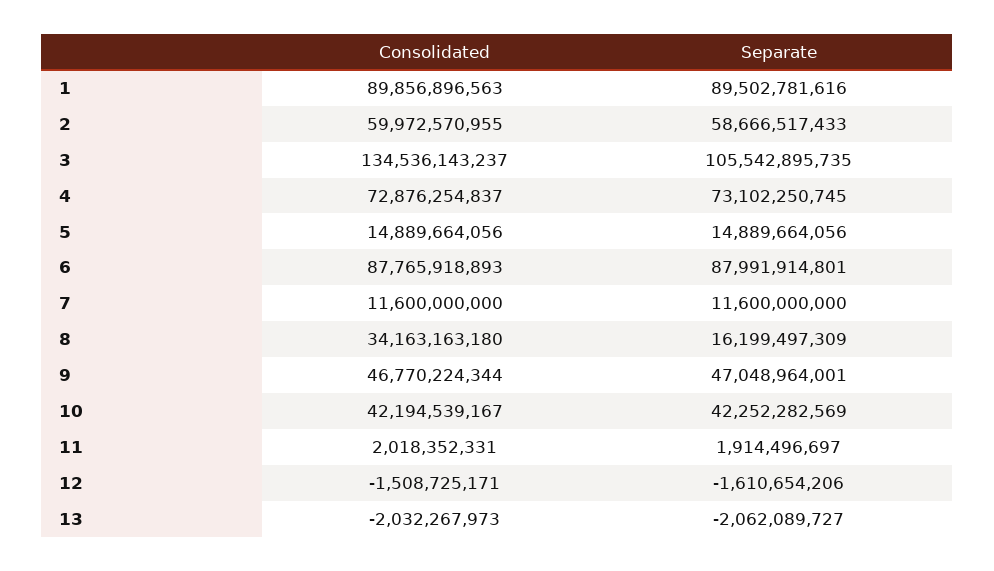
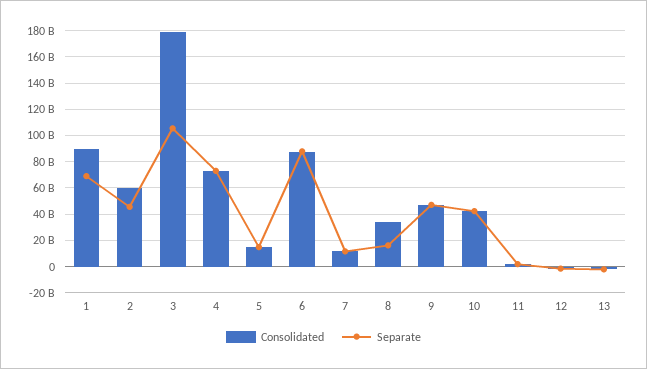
Separate, 1: 89502781616 -> 70000000000
Separate, 2: 58666517433 -> 45000000000
Consolidated, 3: 134536143237 -> 180000000000

